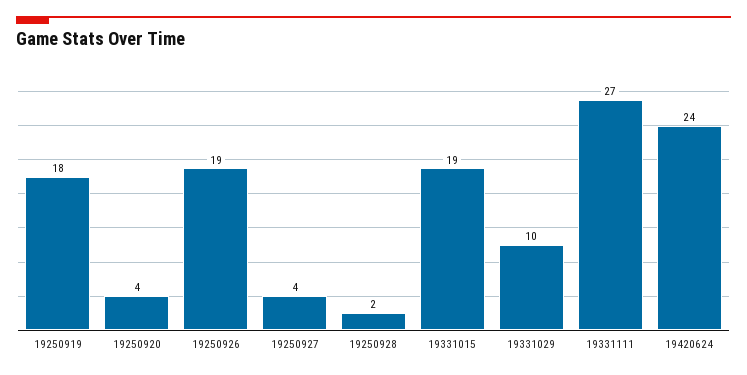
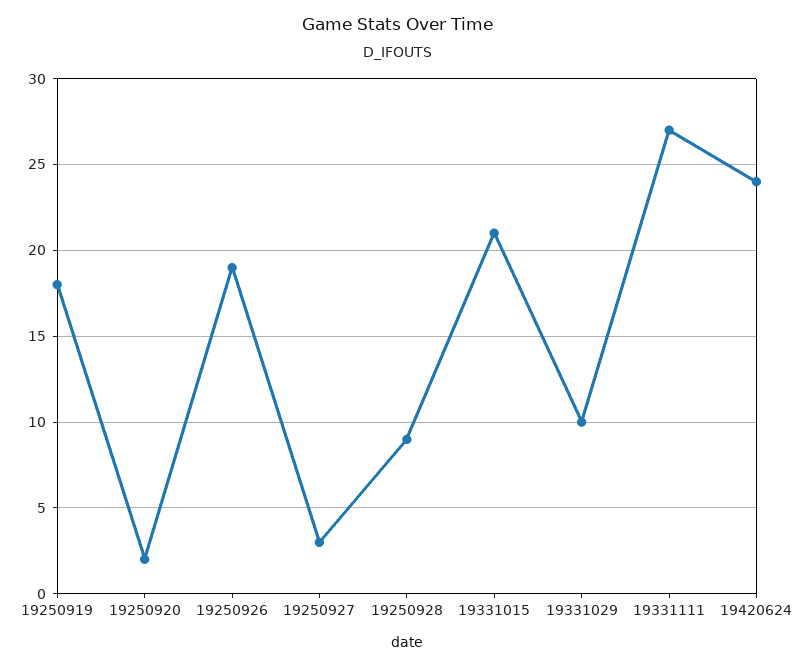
19250920: 4 -> 2
19250927: 4 -> 3
19250928: 2 -> 9
19331015: 19 -> 21

